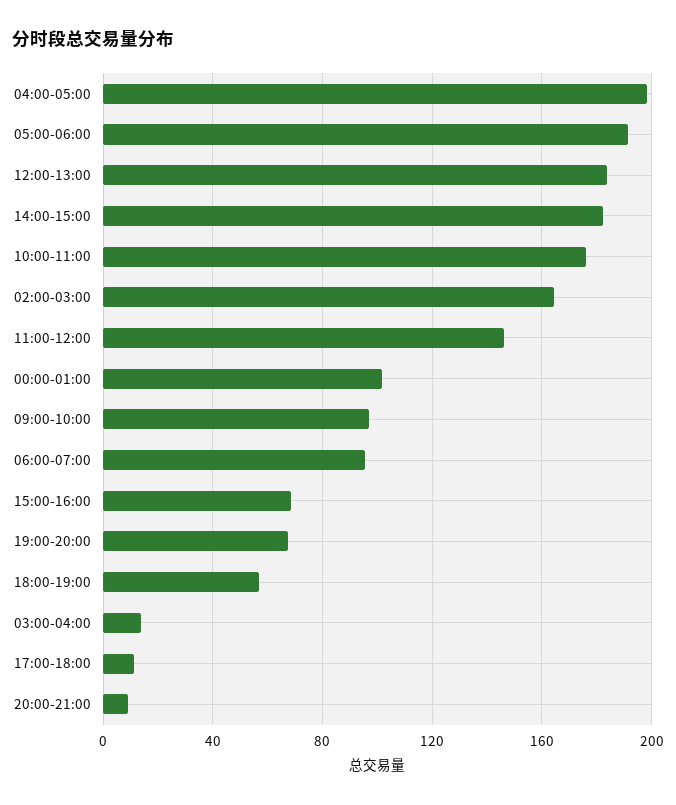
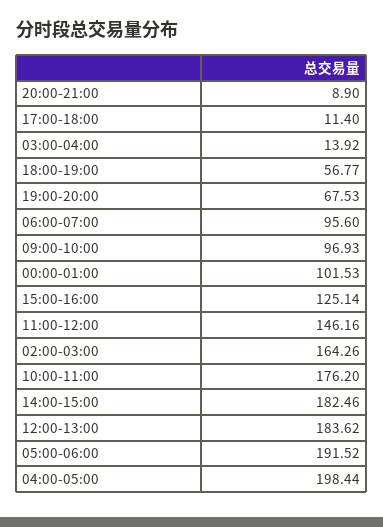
15:00-16:00: 70 -> 125.14

